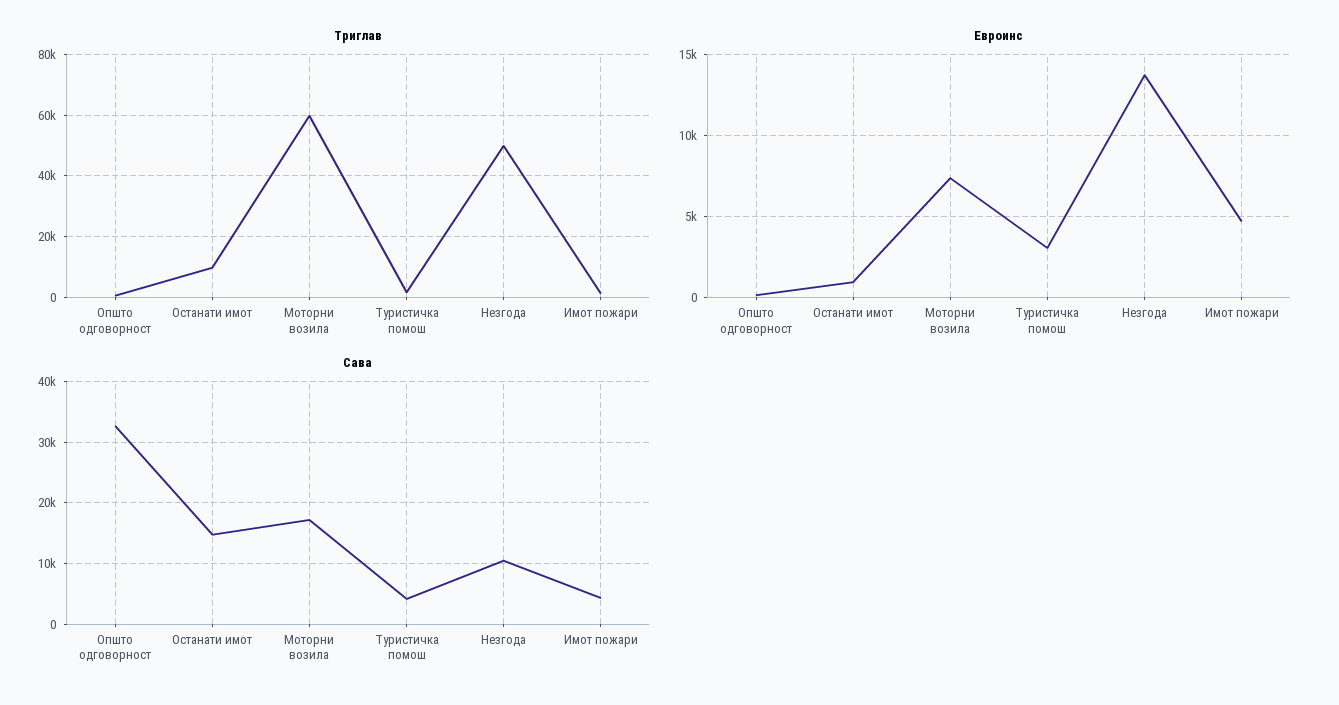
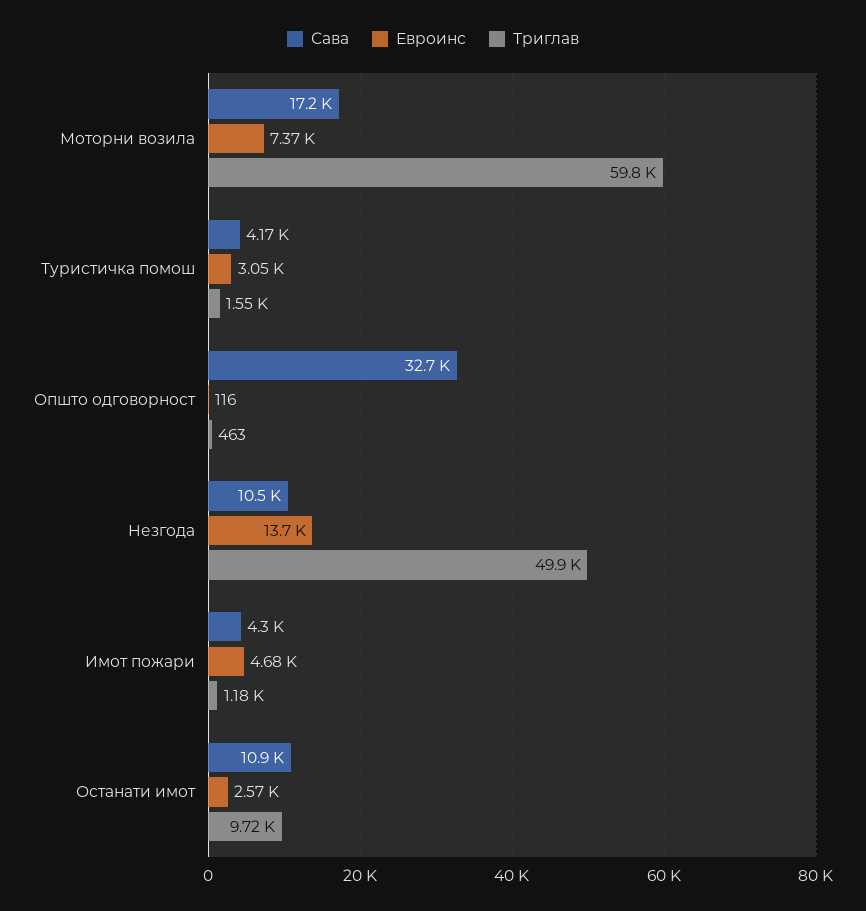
Евроинс, Останати имот: 1000 -> 2570
Сава, Останати имот: 15000 -> 10900

